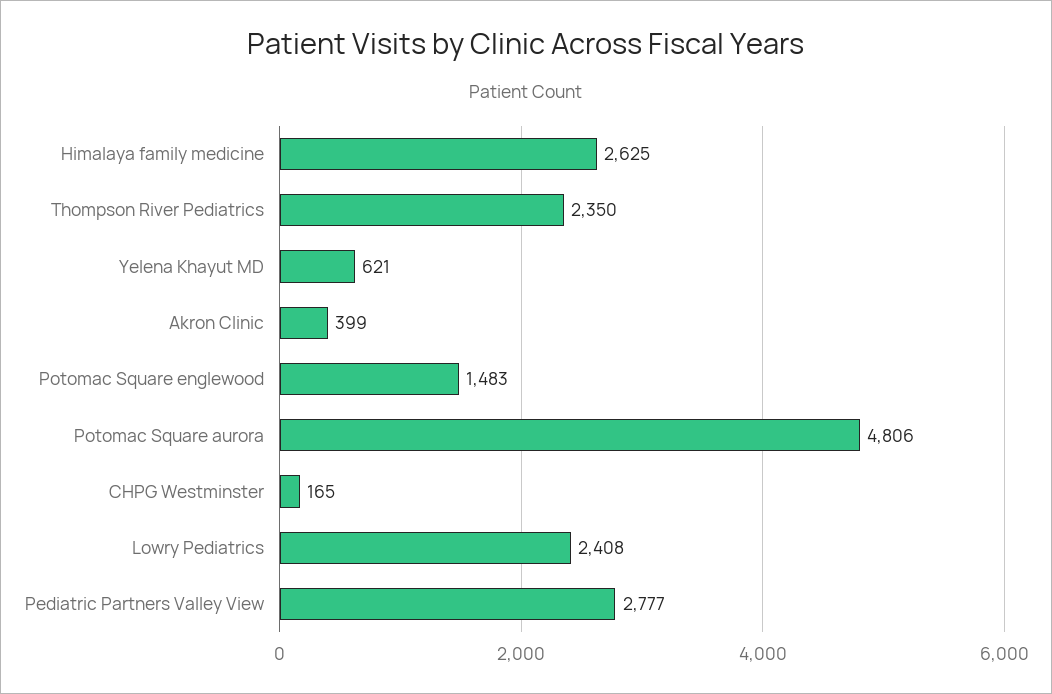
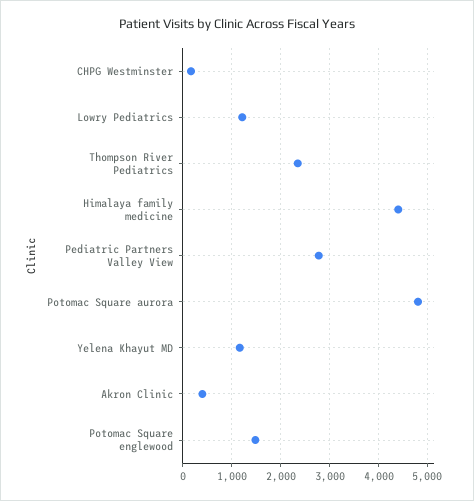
Himalaya family medicine: 2625 -> 4400
Yelena Khayut MD: 621 -> 1200
Lowry Pediatrics: 2408 -> 1200

